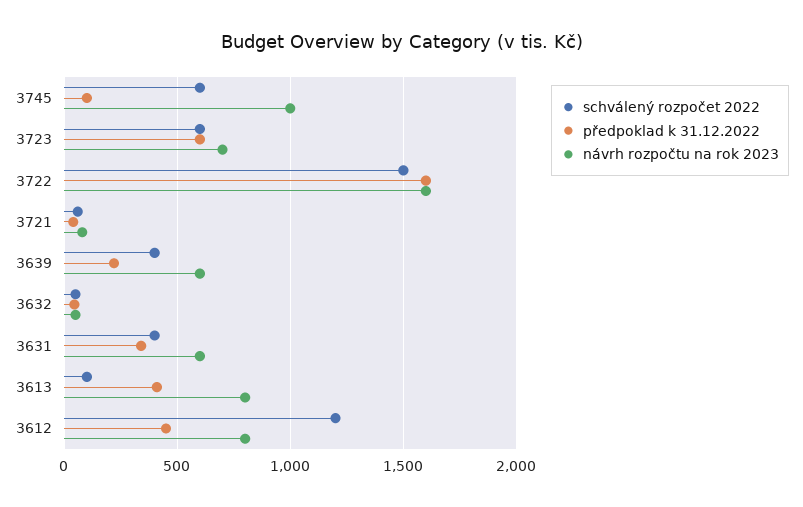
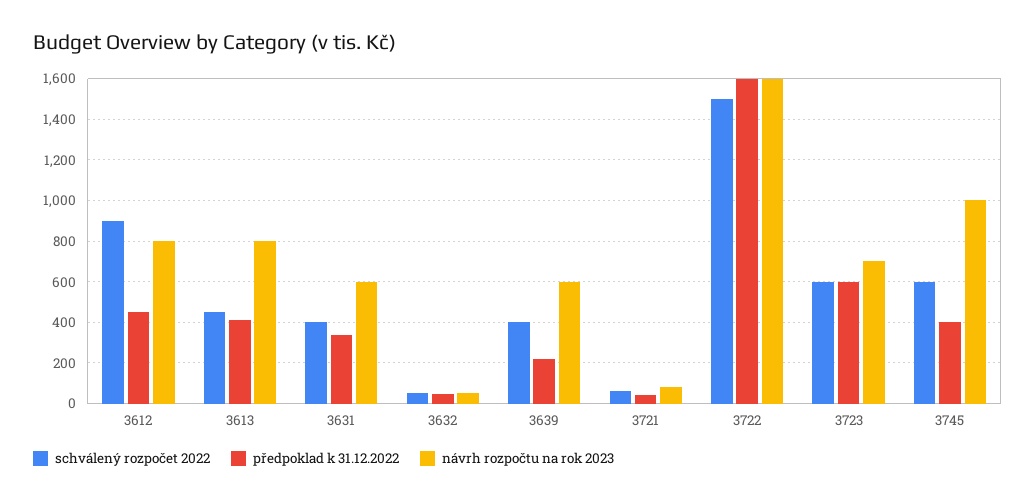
předpoklad k 31.12.2022, 3745: 100 -> 400
schválený rozpočet 2022, 3613: 100 -> 450
schválený rozpočet 2022, 3612: 1200 -> 900

